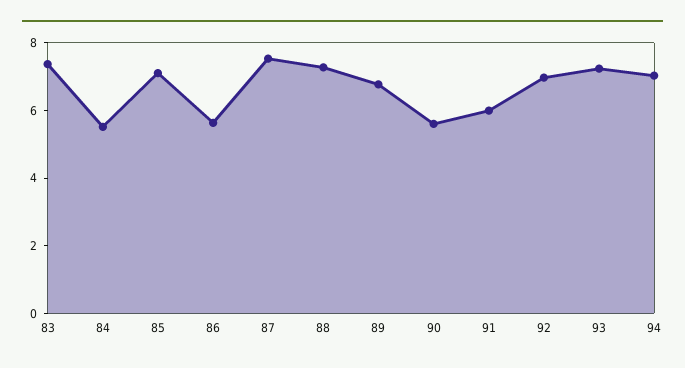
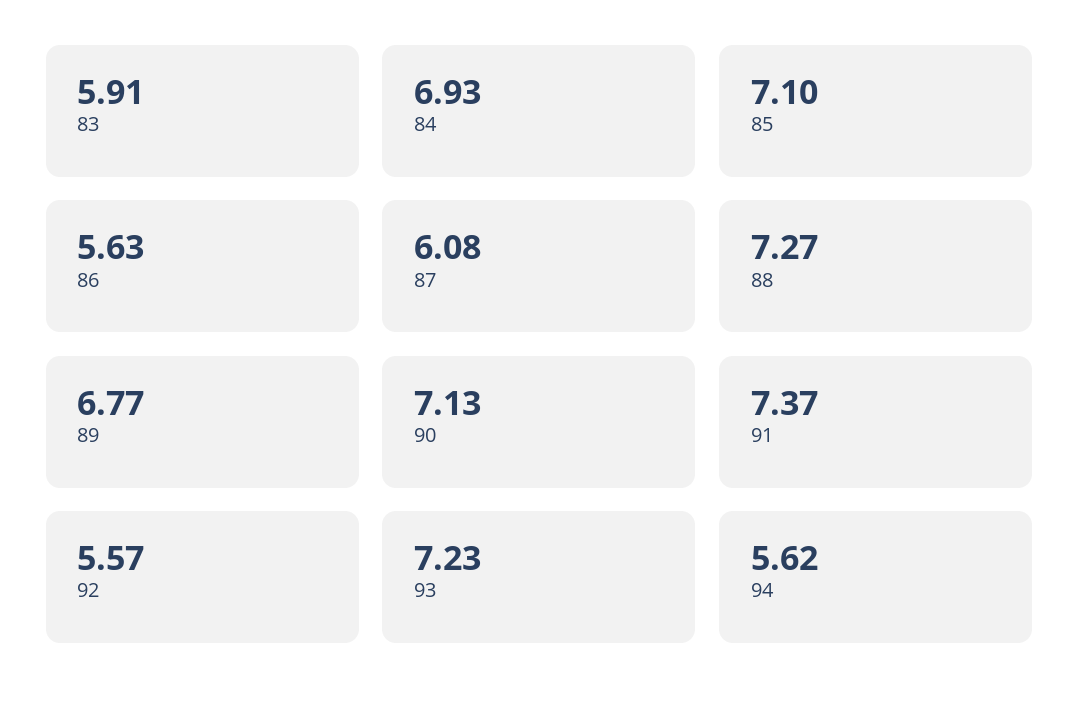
83: 7.5 -> 5.91
84: 5.5 -> 6.93
87: 7.5 -> 6.08
90: 5.5 -> 7.13
91: 6 -> 7.37
92: 7 -> 5.57
94: 7 -> 5.62

